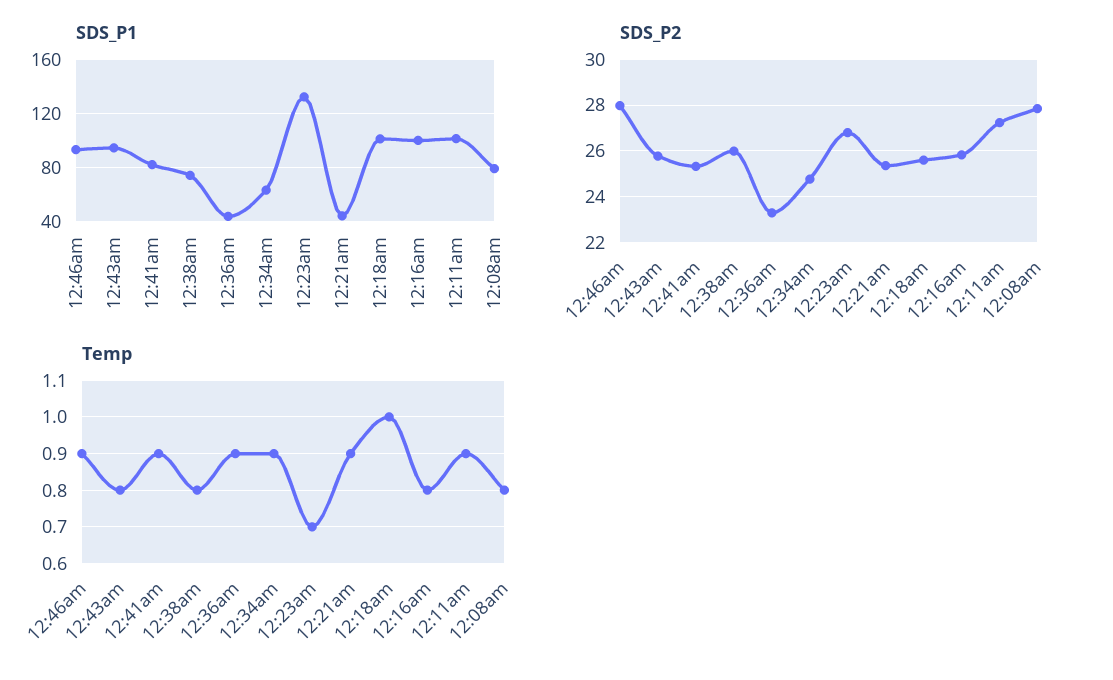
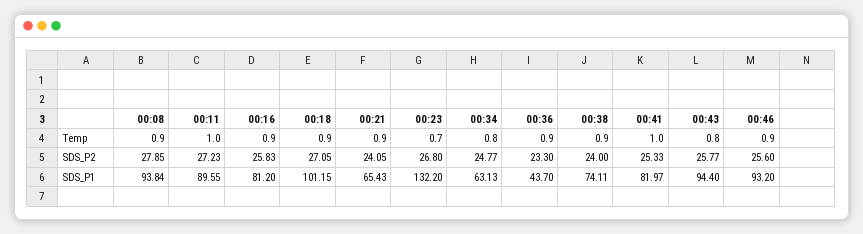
SDS_P1, 12:21am: 45 -> 65.43
SDS_P1, 12:16am: 100 -> 81.2
SDS_P1, 12:11am: 100 -> 89.55
SDS_P1, 12:08am: 80 -> 93.84
SDS_P2, 12:46am: 28 -> 25.6
SDS_P2, 12:38am: 26 -> 24
SDS_P2, 12:21am: 25.5 -> 24.05
SDS_P2, 12:18am: 25.5 -> 27.05
Temp, 12:41am: 0.9 -> 1
Temp, 12:38am: 0.8 -> 0.9
Temp, 12:34am: 0.9 -> 0.8
Temp, 12:18am: 1 -> 0.9
Temp, 12:16am: 0.8 -> 0.9
Temp, 12:11am: 0.9 -> 1
Temp, 12:08am: 0.8 -> 0.9

